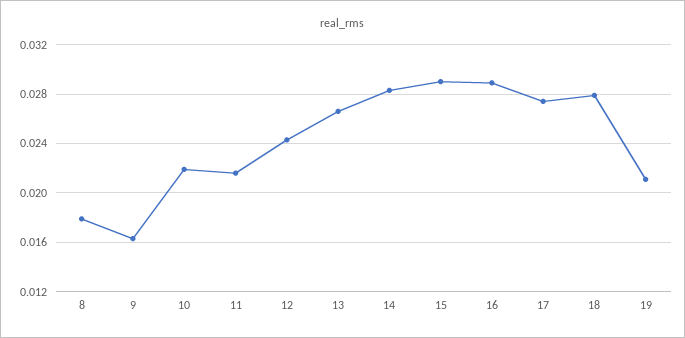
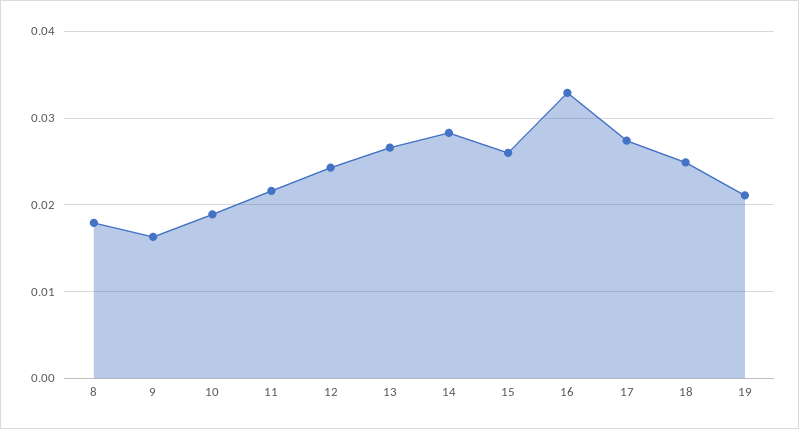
10: 0.022 -> 0.019
15: 0.029 -> 0.026
16: 0.029 -> 0.033
18: 0.028 -> 0.025

